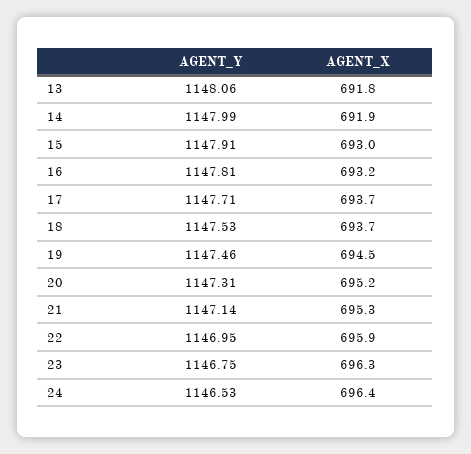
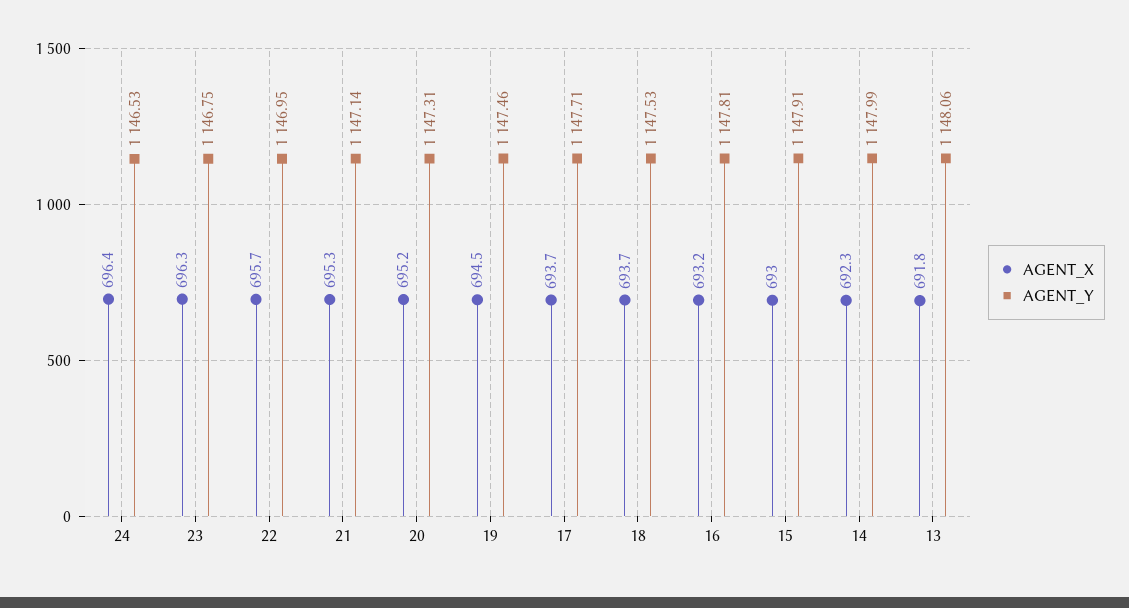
AGENT_X, 14: 691.9 -> 692.3
AGENT_X, 22: 695.9 -> 695.7

